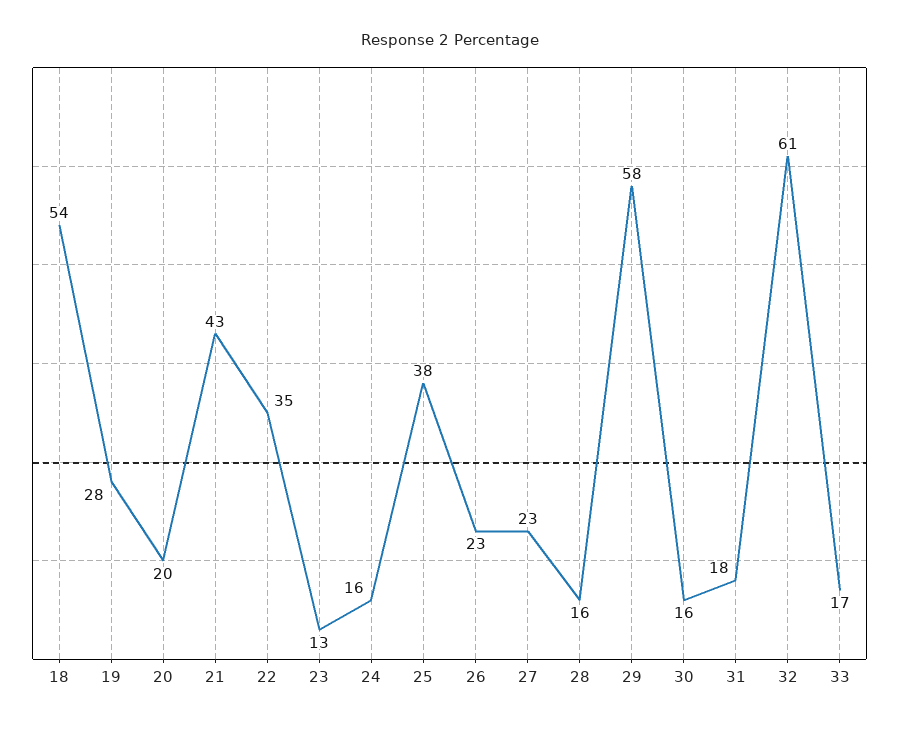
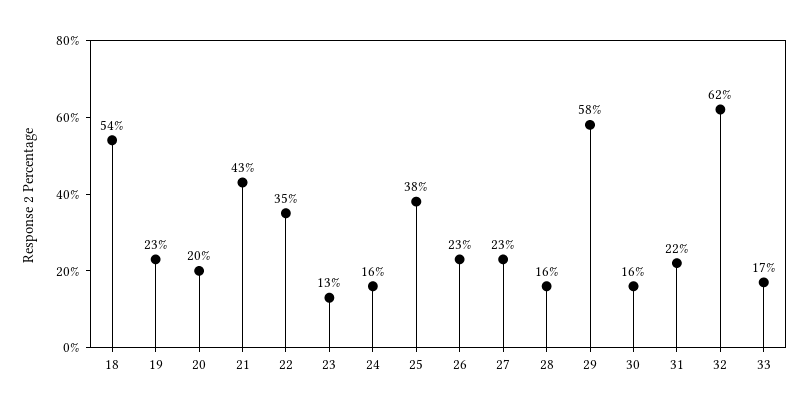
19: 28 -> 23
31: 18 -> 22
32: 61 -> 62

